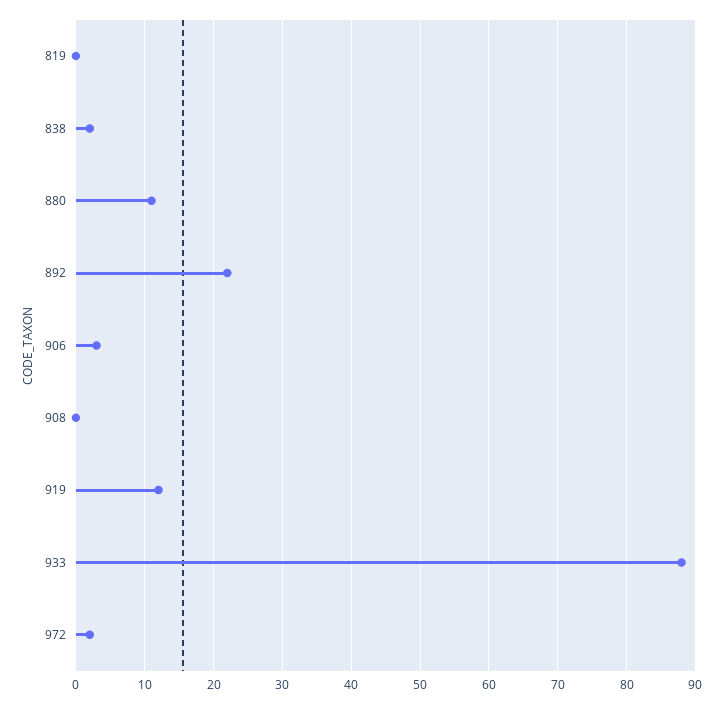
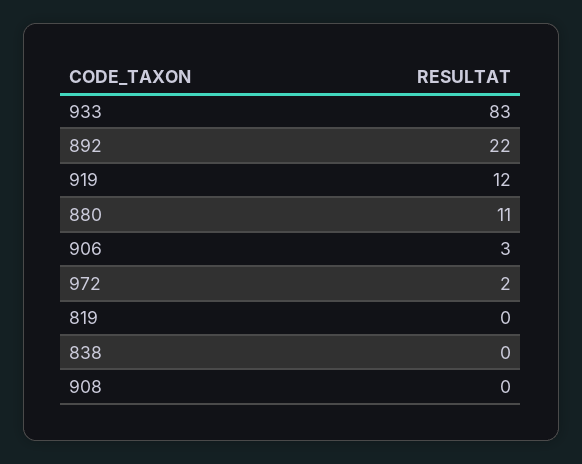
838: 2 -> 0
933: 88 -> 83

